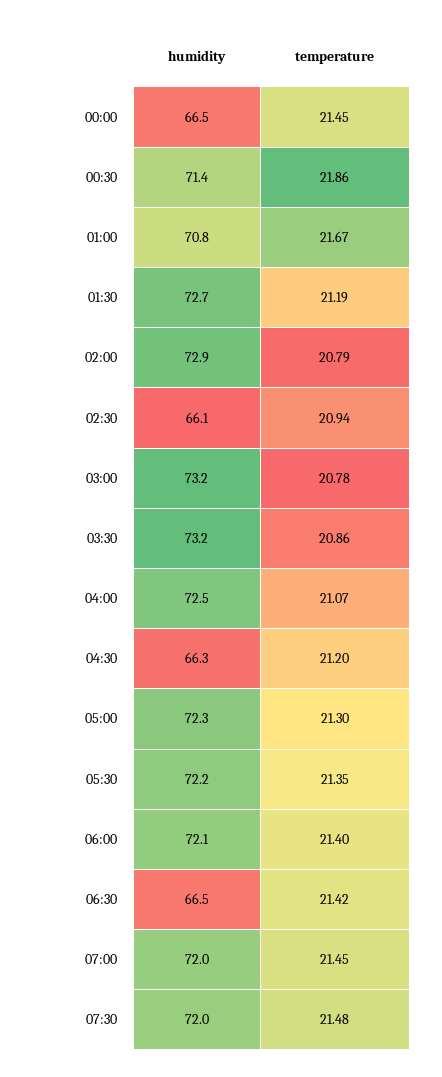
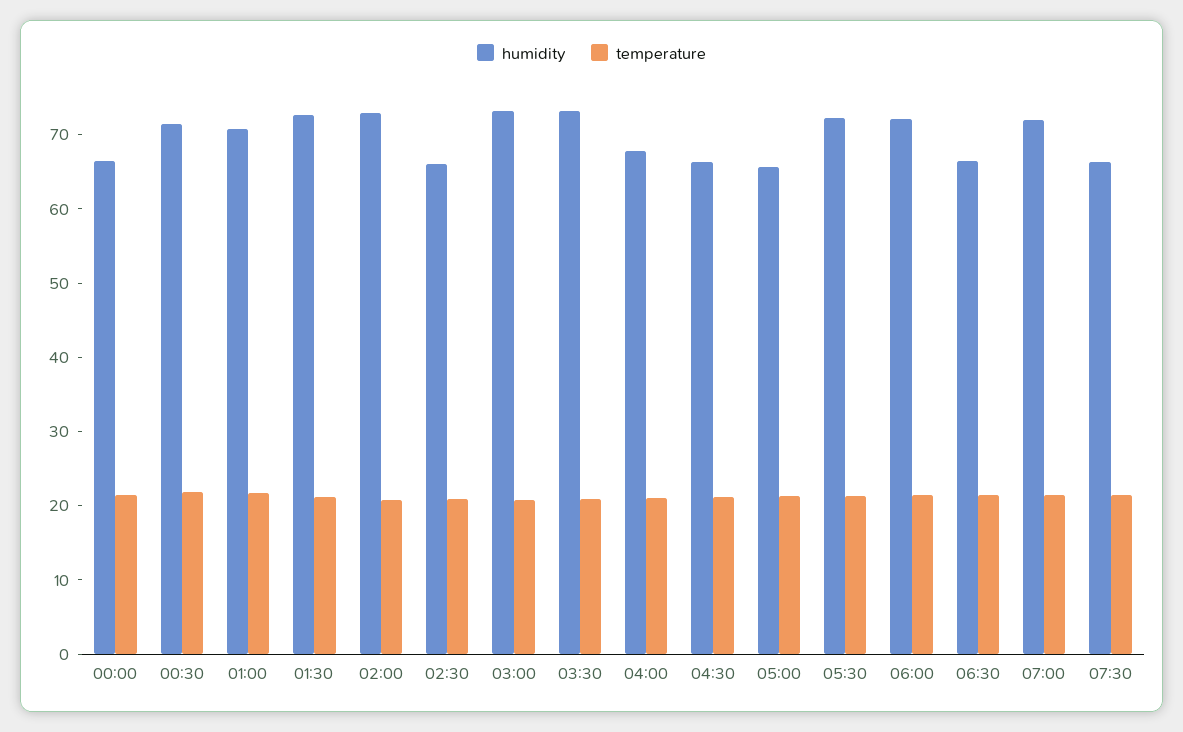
humidity, 04:00: 72.5 -> 68
humidity, 05:00: 72.3 -> 66
humidity, 07:30: 72 -> 66

